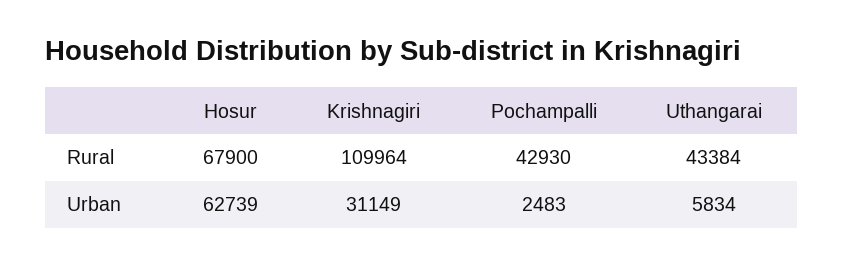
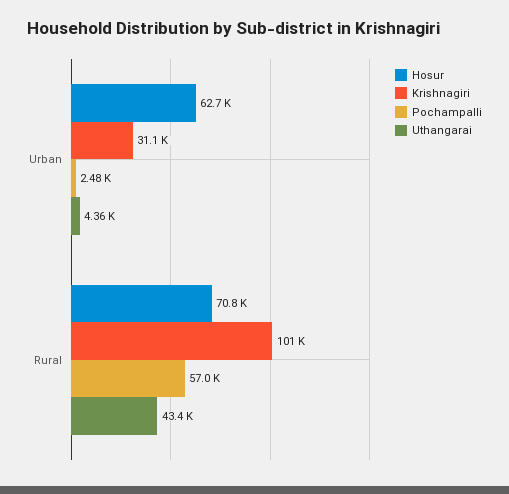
Hosur, Rural: 67900 -> 70800
Krishnagiri, Rural: 109964 -> 101000
Pochampalli, Rural: 42930 -> 57000
Uthangarai, Urban: 5834 -> 4360

